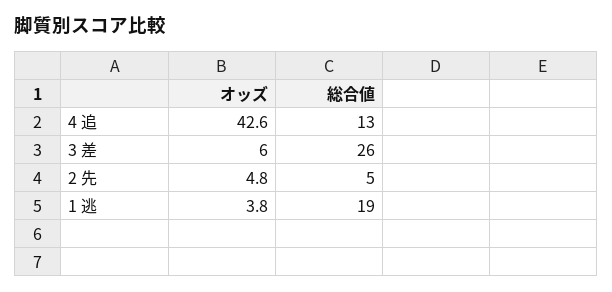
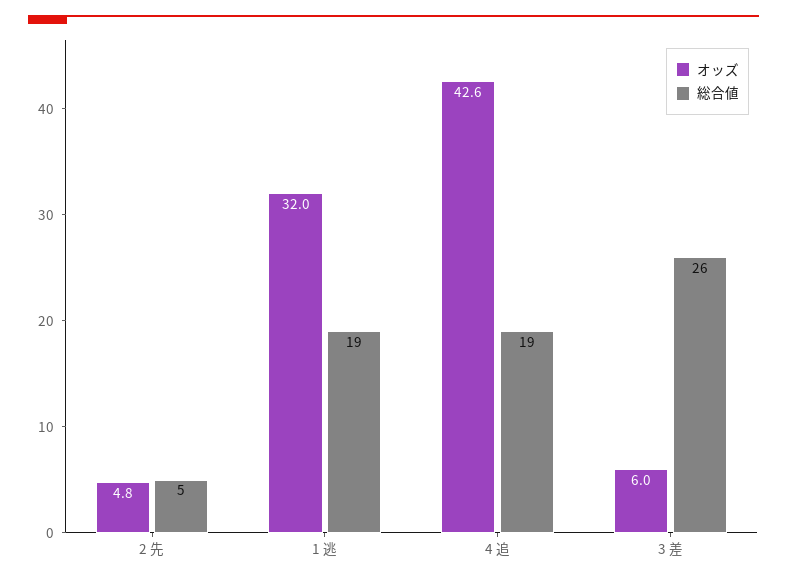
総合値, 4 追: 13 -> 19
オッズ, 1 逃: 3.8 -> 32

